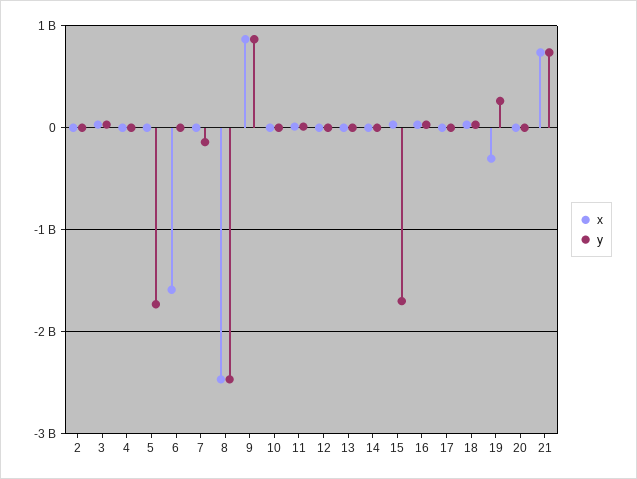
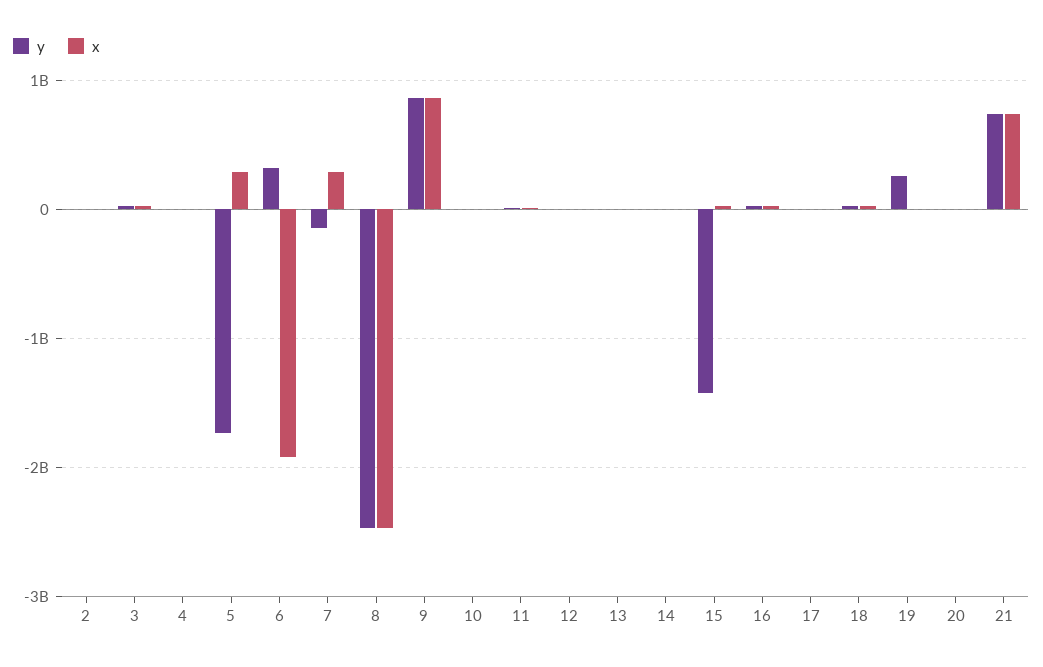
x, 5: 0 -> 300000000
x, 6: -1600000000 -> -1900000000
y, 6: 0 -> 300000000
x, 7: 0 -> 300000000
y, 15: -1700000000 -> -1400000000
x, 19: -300000000 -> 0

